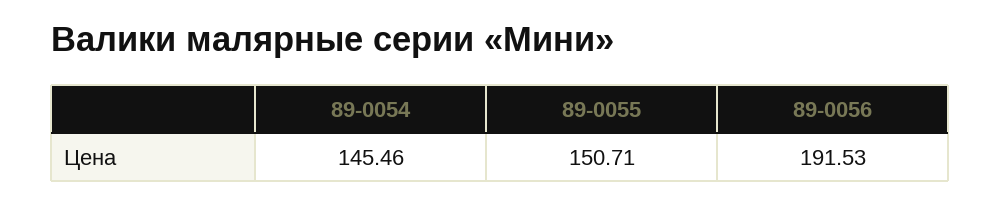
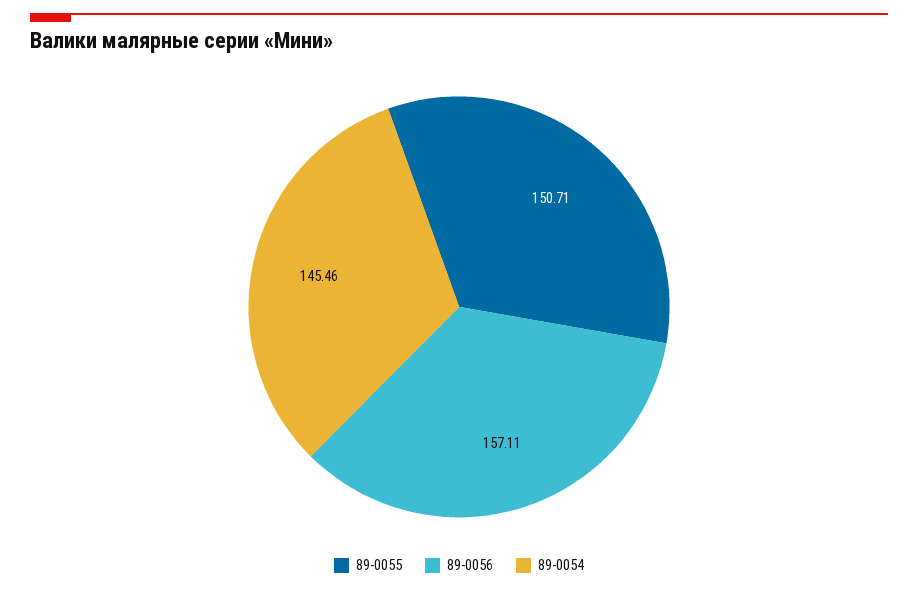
89-0056: 191.53 -> 157.11

